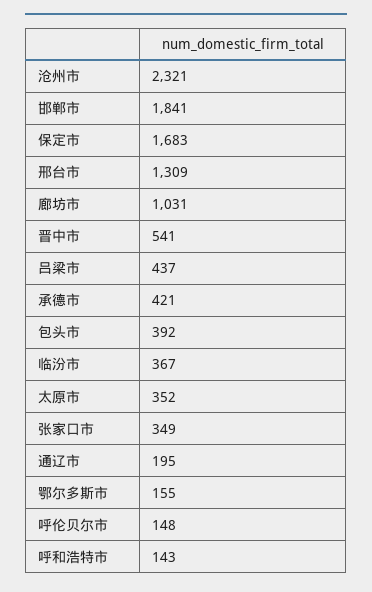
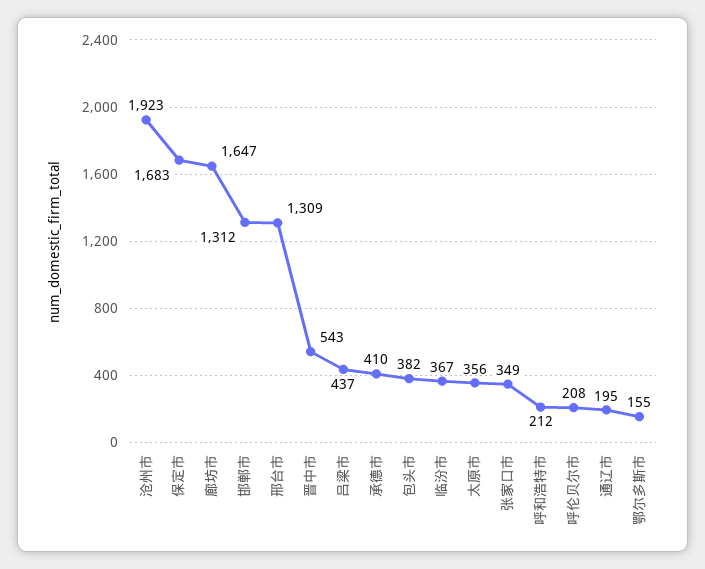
沧州市: 2321 -> 1923
邯郸市: 1841 -> 1312
廊坊市: 1031 -> 1647
晋中市: 541 -> 543
承德市: 421 -> 410
包头市: 392 -> 382
太原市: 352 -> 356
呼伦贝尔市: 148 -> 208
呼和浩特市: 143 -> 212

